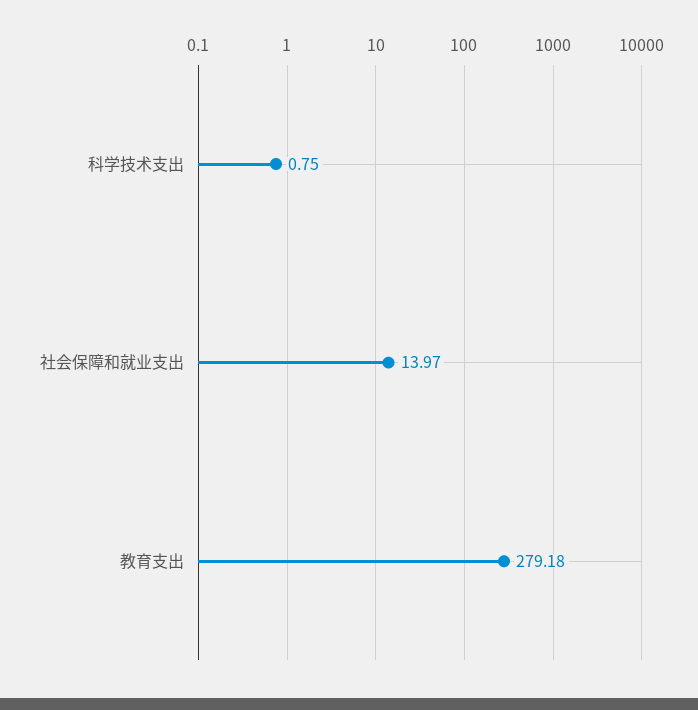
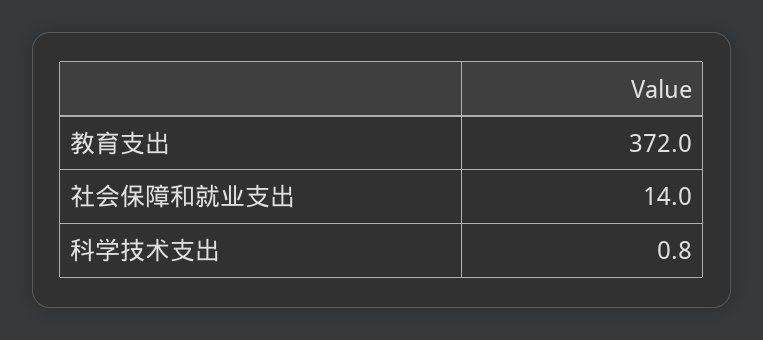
教育支出: 279.18 -> 372

